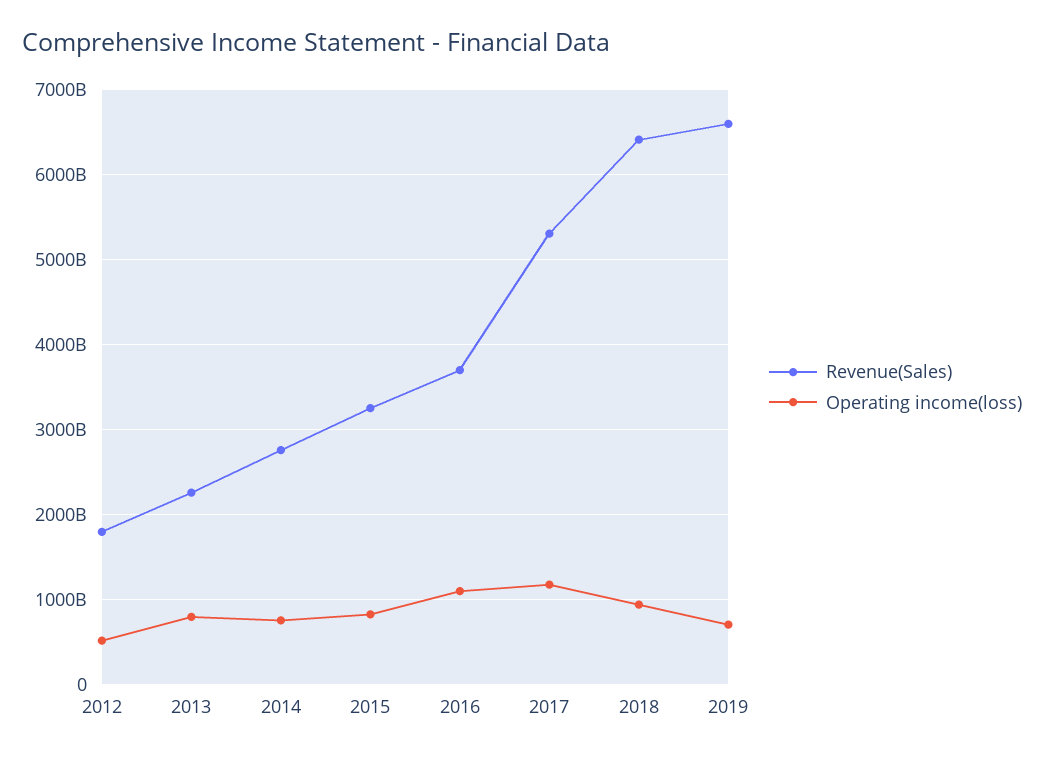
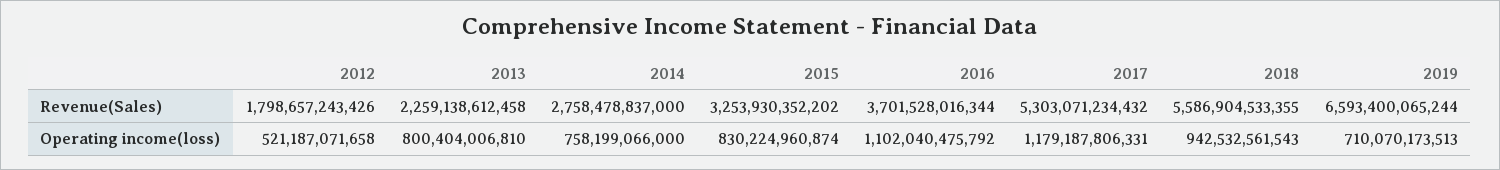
Revenue(Sales), 2018: 6400000000000 -> 5586904533355

